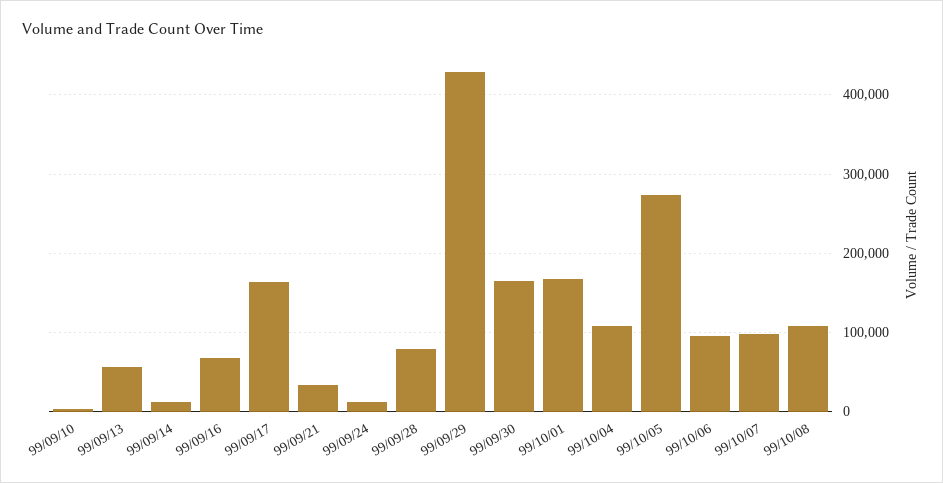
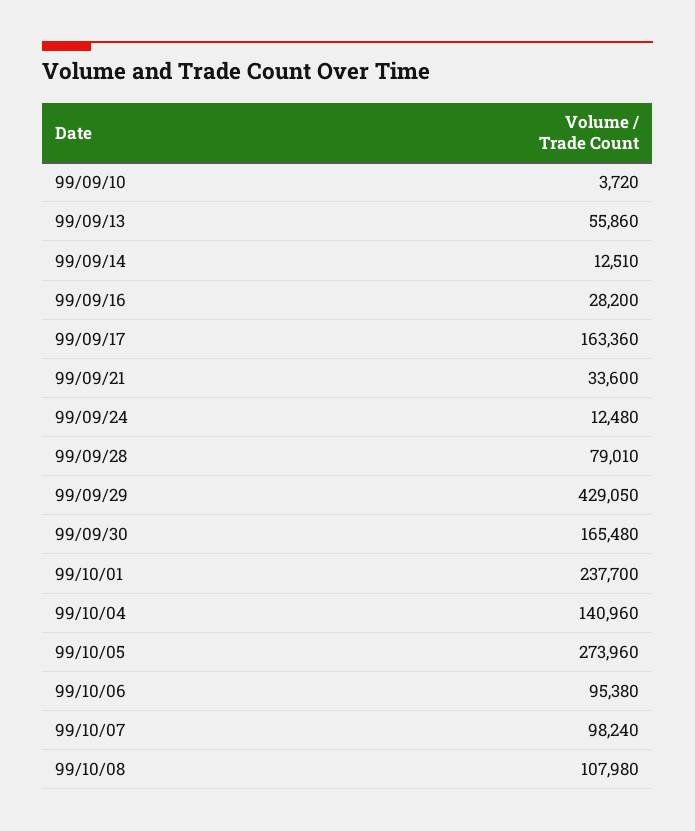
99/09/16: 70000 -> 28200
99/10/01: 170000 -> 237700
99/10/04: 110000 -> 140960

